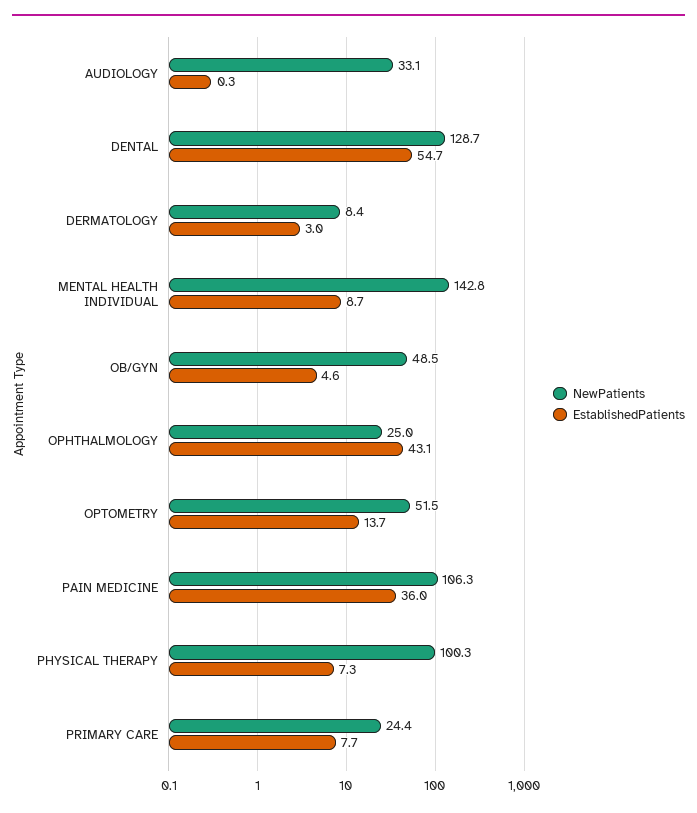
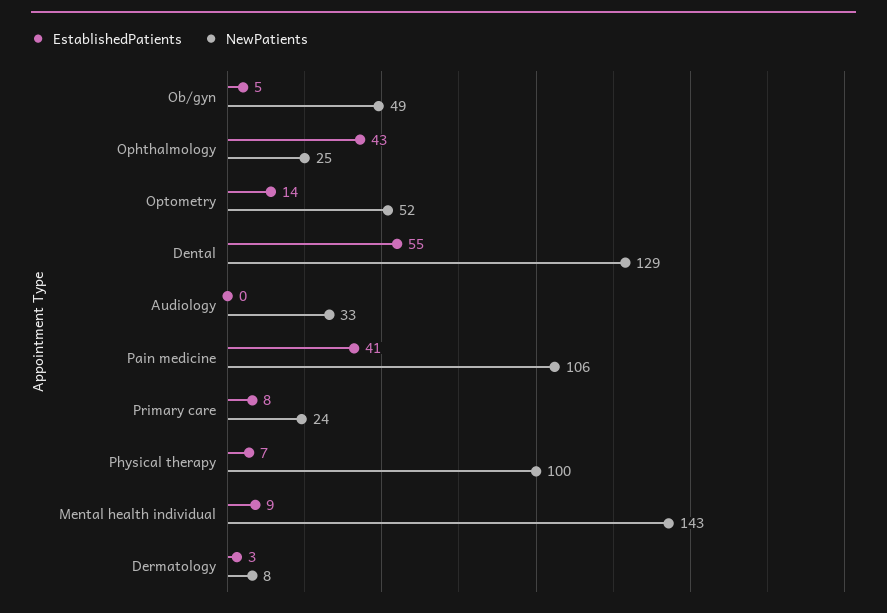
EstablishedPatients, PAIN MEDICINE: 36 -> 41

